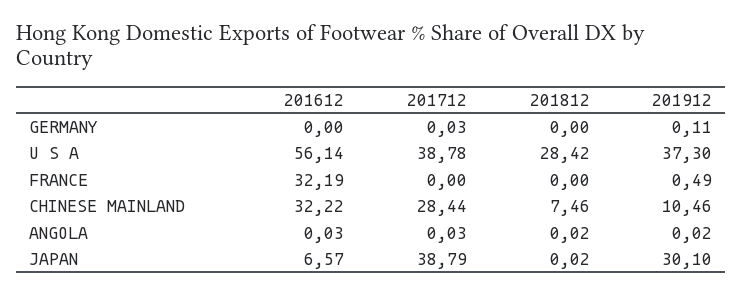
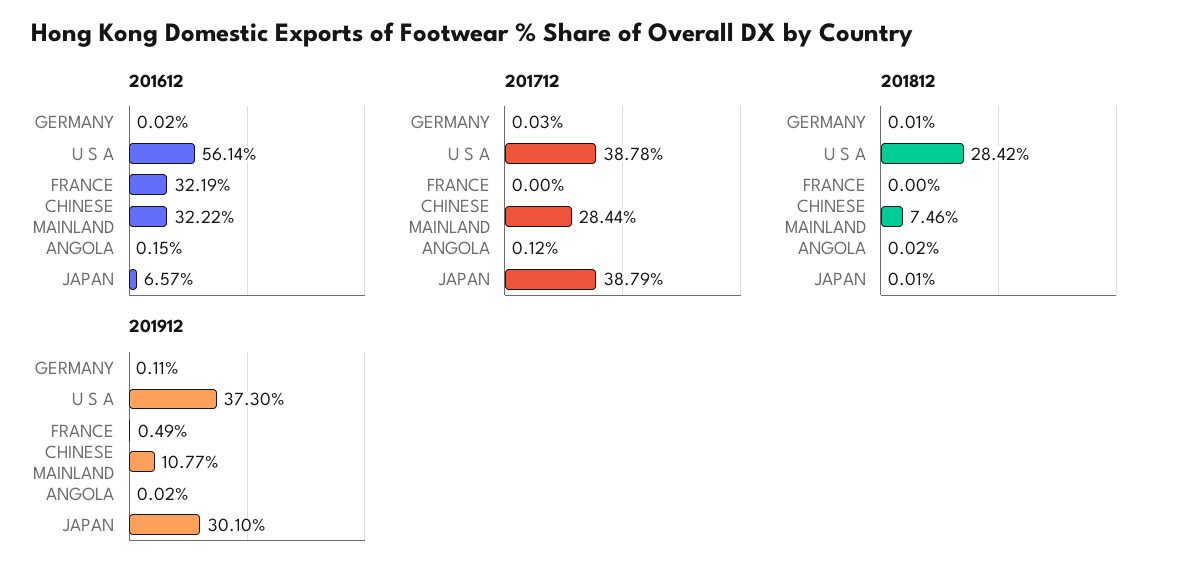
201612, GERMANY: 0 -> 0.02
201812, GERMANY: 0 -> 0.01
201912, CHINESE MAINLAND: 10.46 -> 10.77
201612, ANGOLA: 0.03 -> 0.15
201712, ANGOLA: 0.03 -> 0.12
201812, JAPAN: 0.02 -> 0.01

